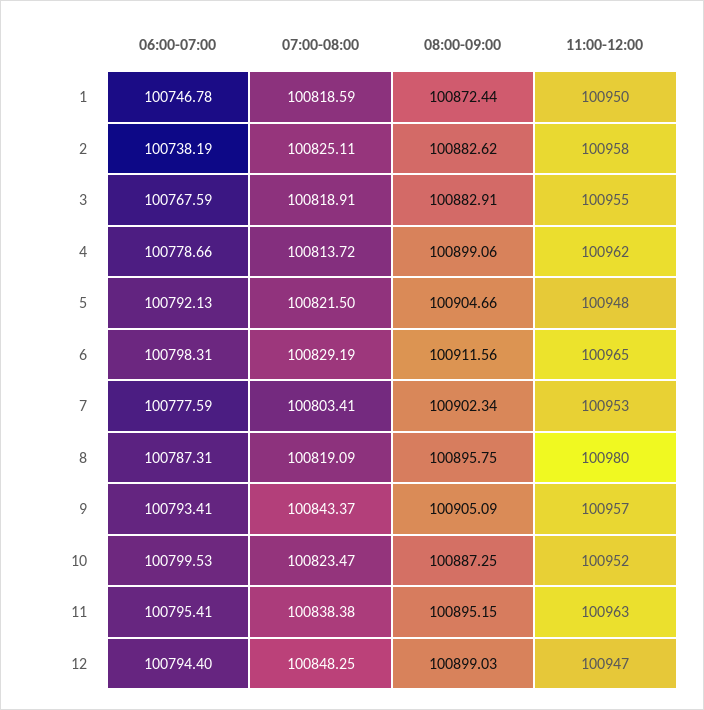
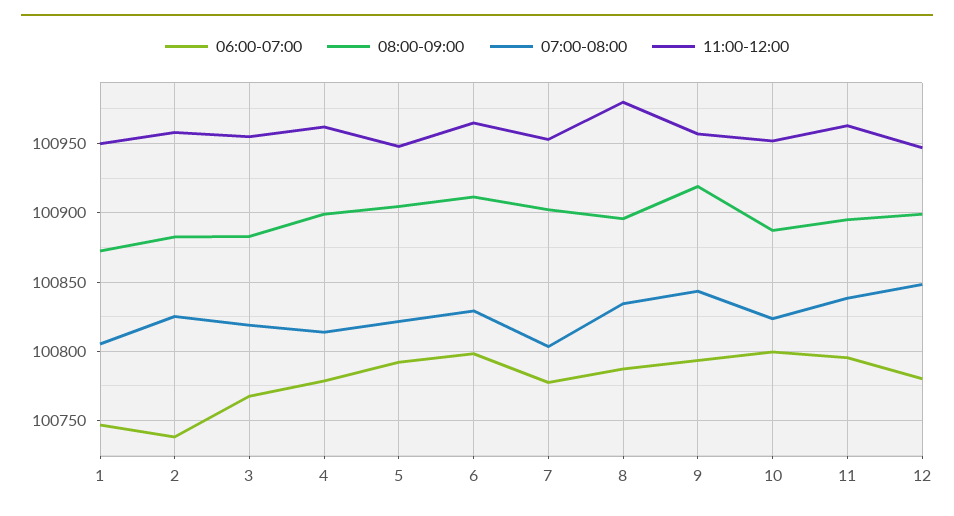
07:00-08:00, 1: 100818.59 -> 100805
07:00-08:00, 8: 100819.09 -> 100835
08:00-09:00, 9: 100905.09 -> 100920
06:00-07:00, 12: 100794.4 -> 100780

